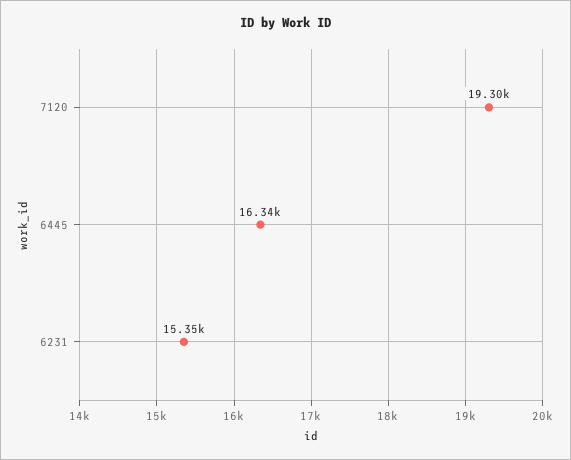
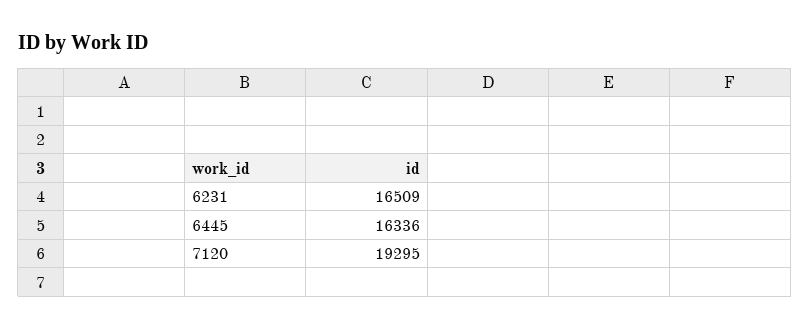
6231: 15350 -> 16509

